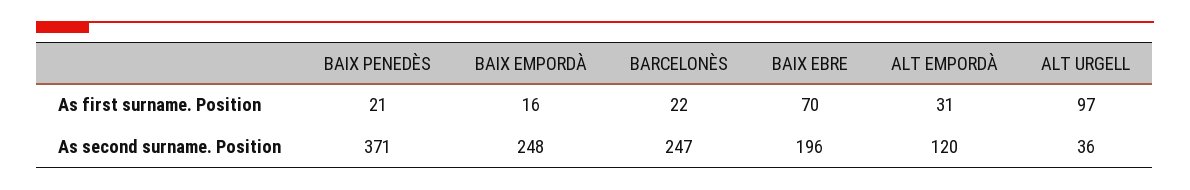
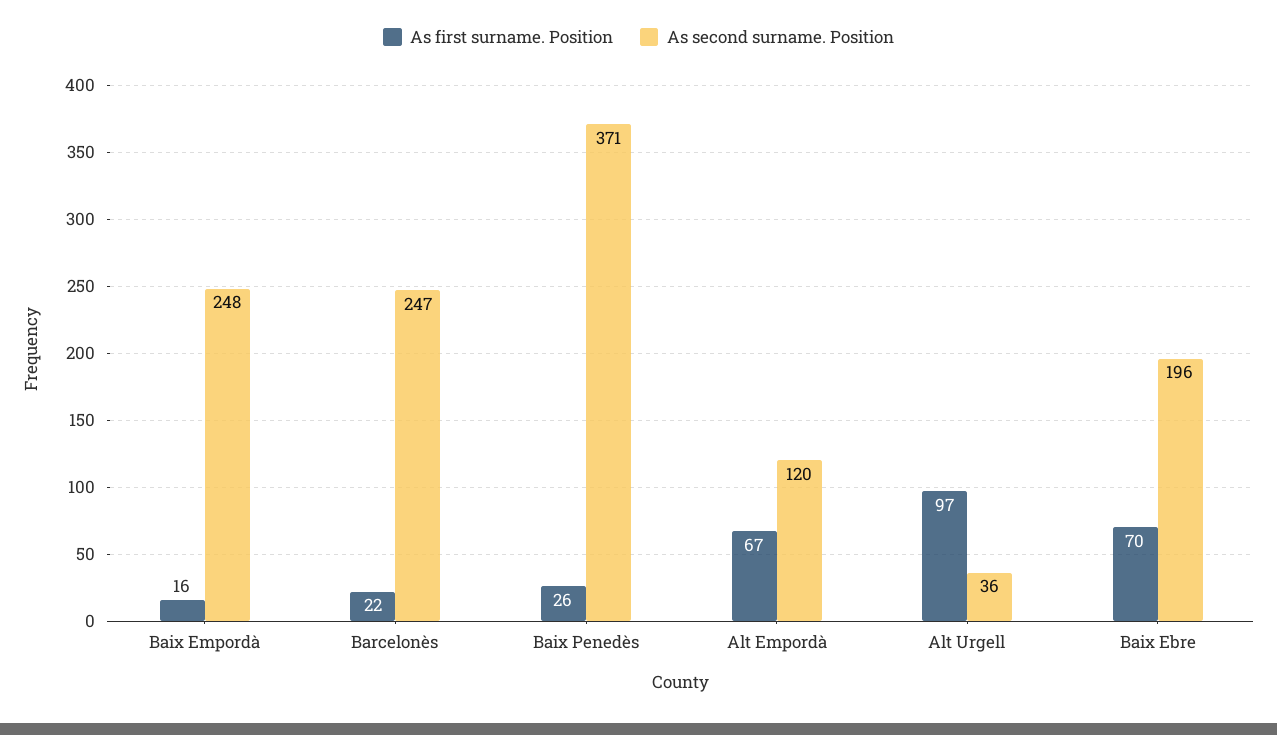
As first surname. Position, BAIX PENEDÈS: 21 -> 26
As first surname. Position, ALT EMPORDÀ: 31 -> 67

